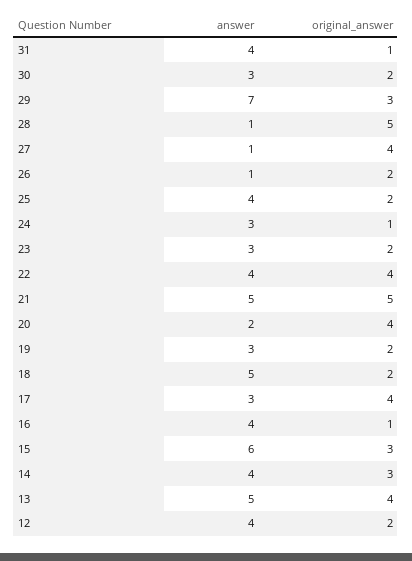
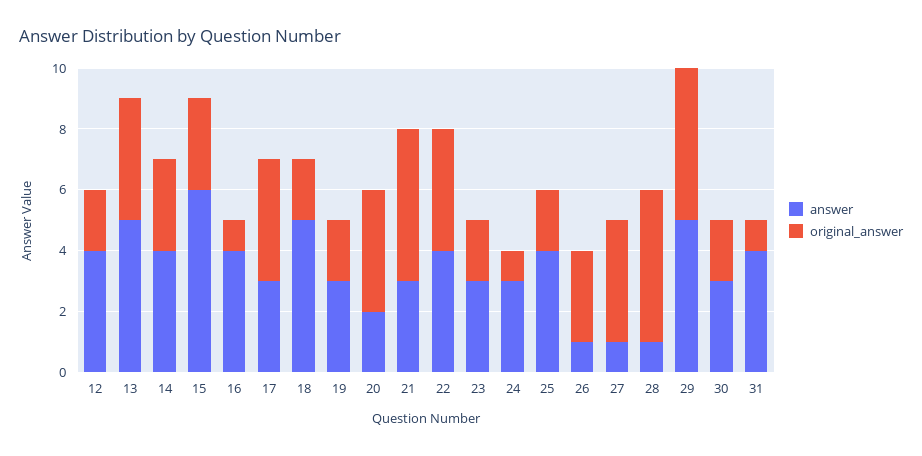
answer, 29: 7 -> 5
original_answer, 29: 3 -> 5
original_answer, 26: 2 -> 3
answer, 21: 5 -> 3

